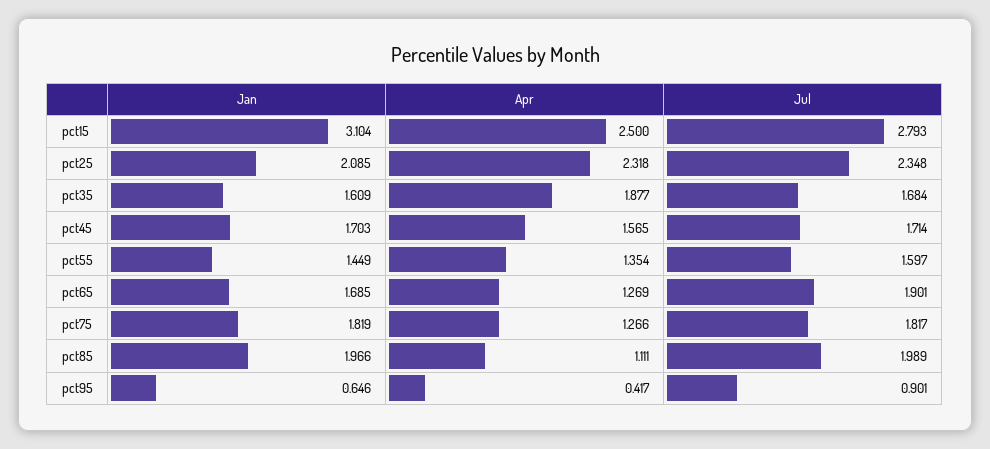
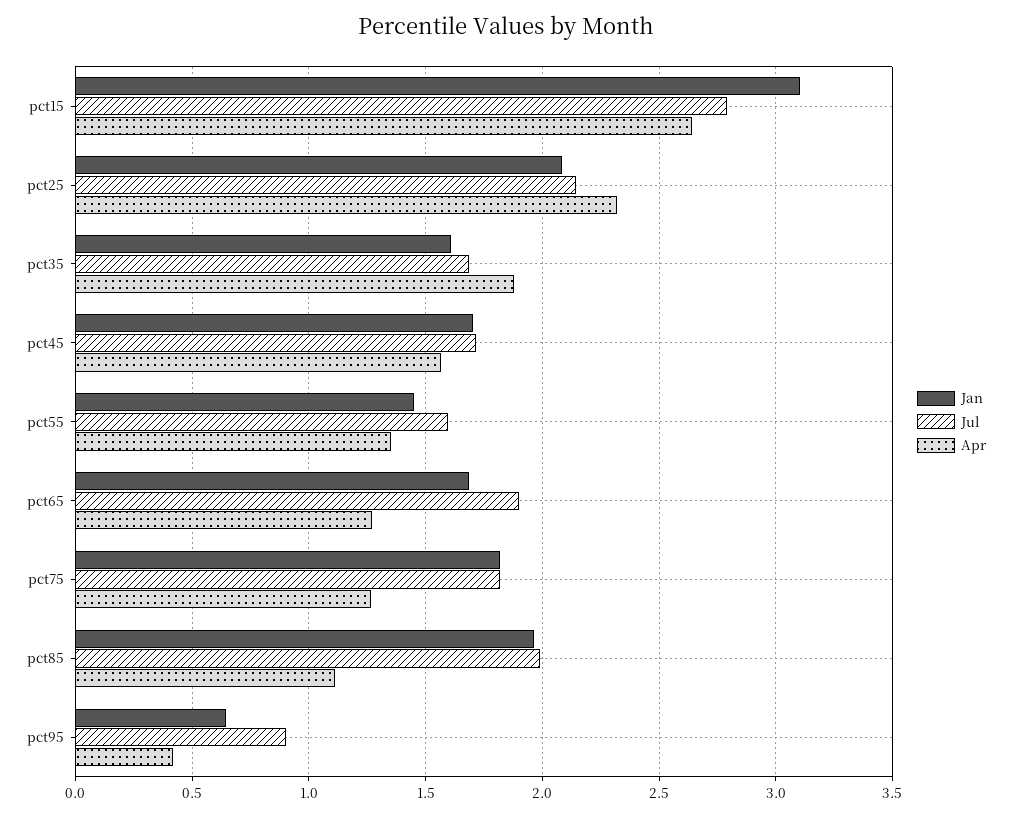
Apr, pct15: 2.5 -> 2.65
Jul, pct25: 2.348 -> 2.15

